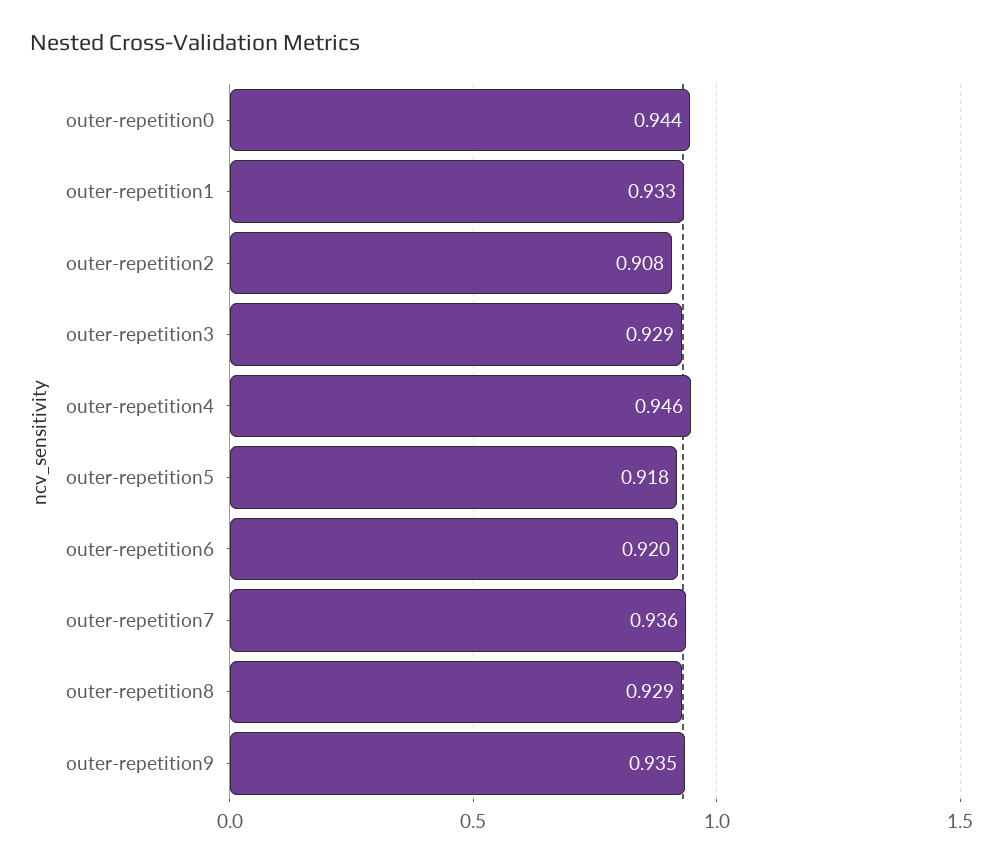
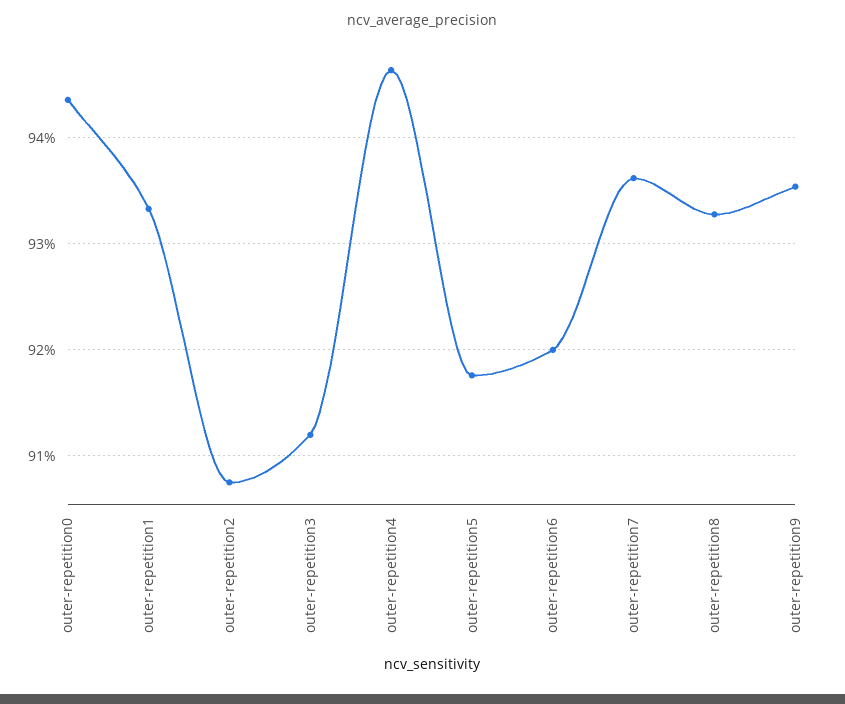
outer-repetition3: 0.929 -> 0.912
outer-repetition8: 0.929 -> 0.933

